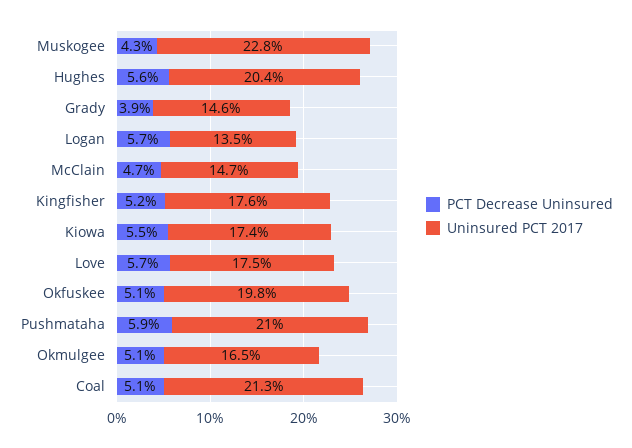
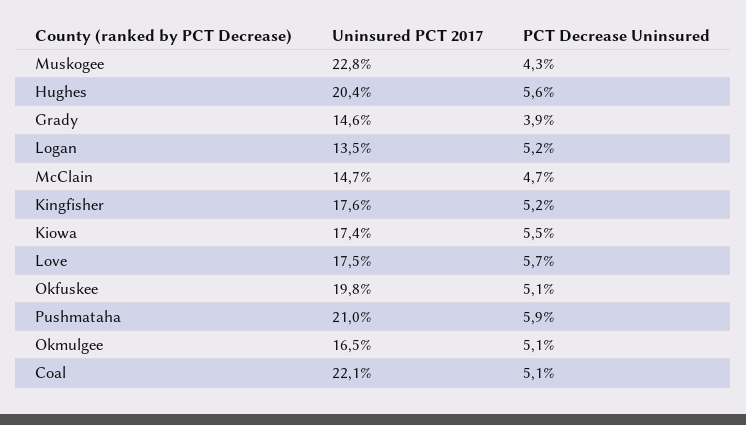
PCT Decrease Uninsured, Logan: 5.7 -> 5.2
Uninsured PCT 2017, Coal: 21.3 -> 22.1

